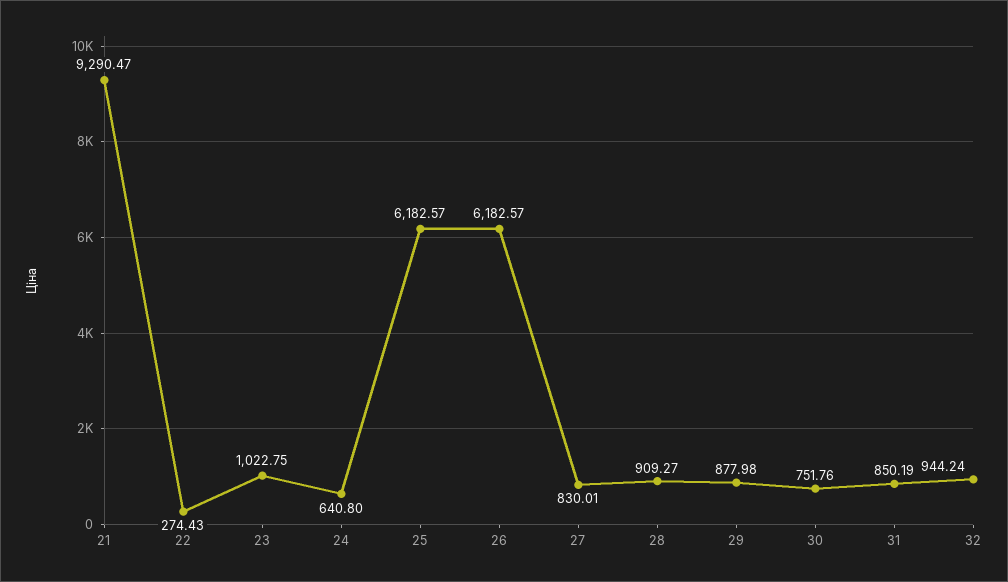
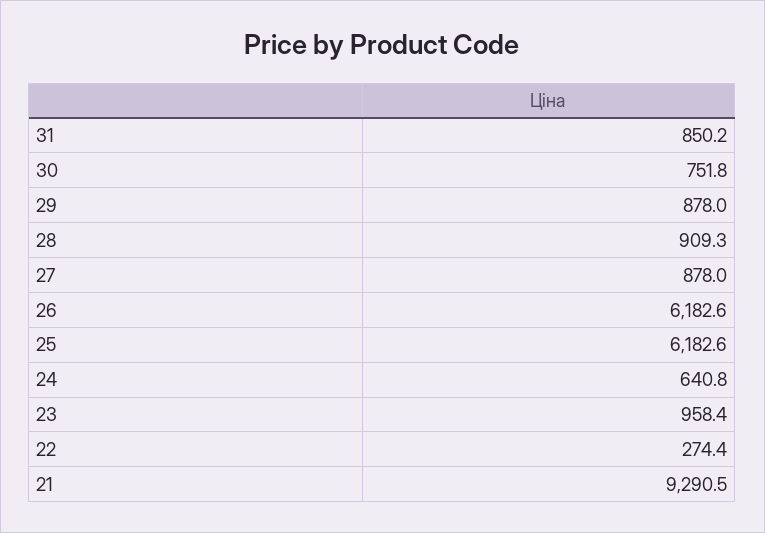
23: 1022.75 -> 958.4
27: 830.01 -> 878
32: 944.24 -> none

